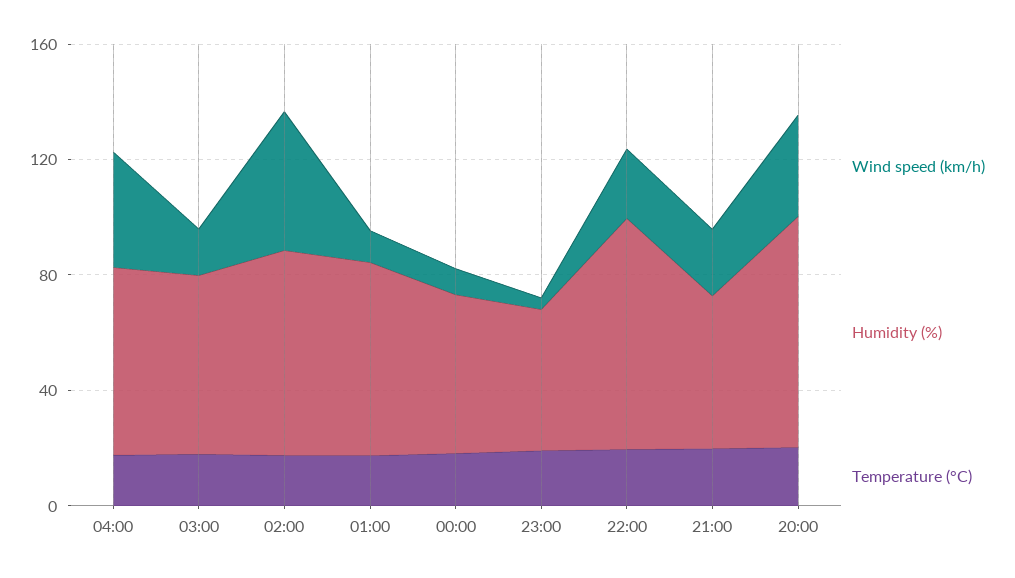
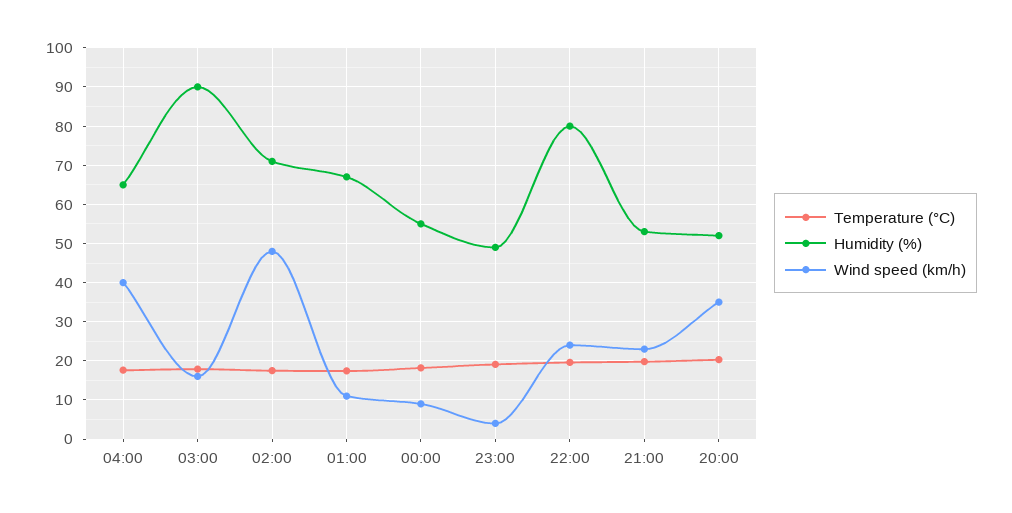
Humidity (%), 03:00: 60 -> 90
Humidity (%), 20:00: 80 -> 52

